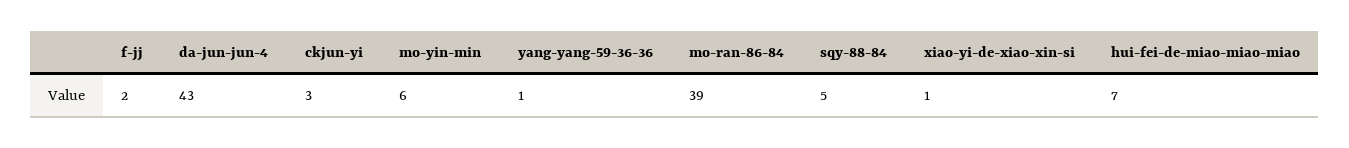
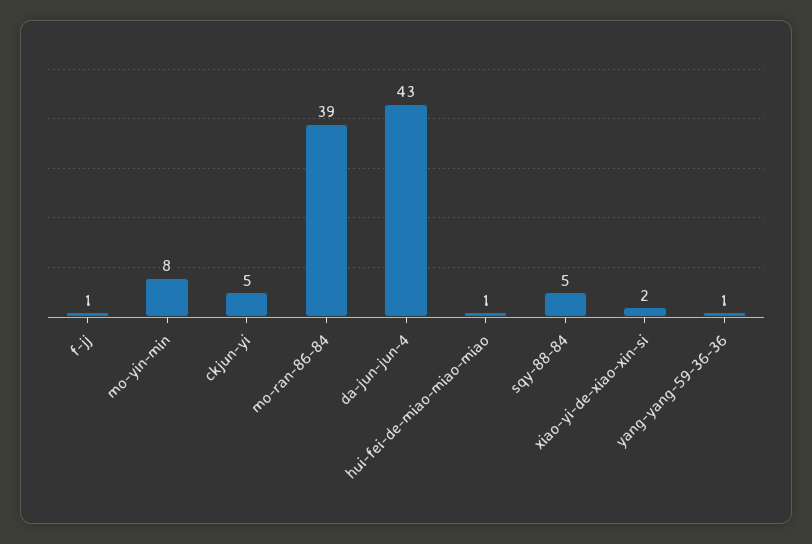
f-jj: 2 -> 1
ckjun-yi: 3 -> 5
mo-yin-min: 6 -> 8
xiao-yi-de-xiao-xin-si: 1 -> 2
hui-fei-de-miao-miao-miao: 7 -> 1

